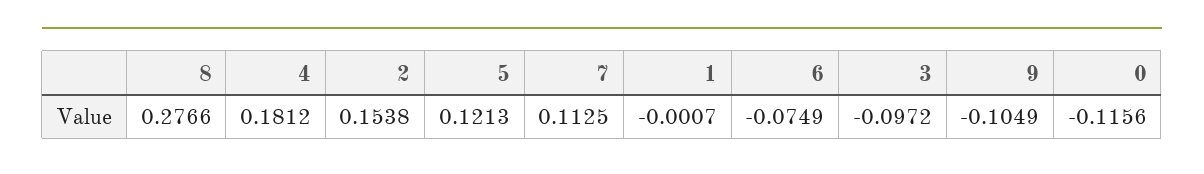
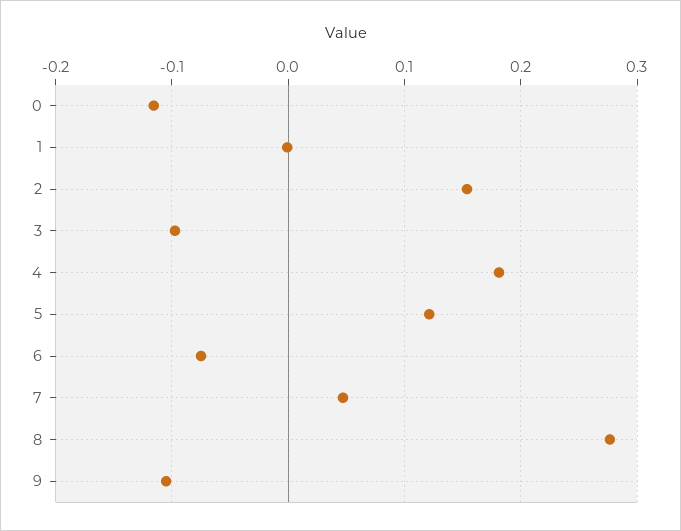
7: 0.1125 -> 0.05

